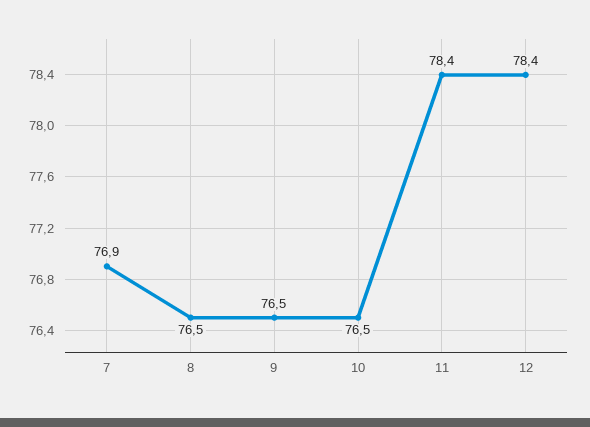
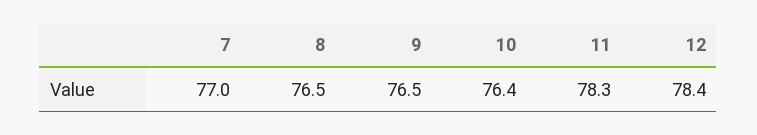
7: 76.9 -> 77
10: 76.5 -> 76.4
11: 78.4 -> 78.3

